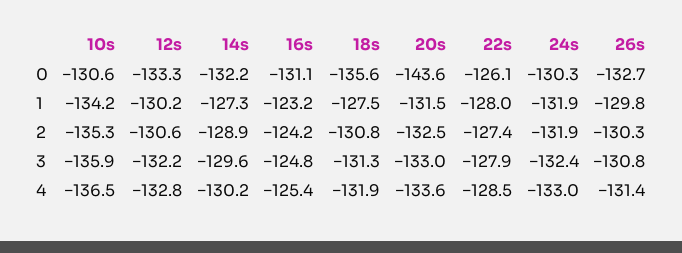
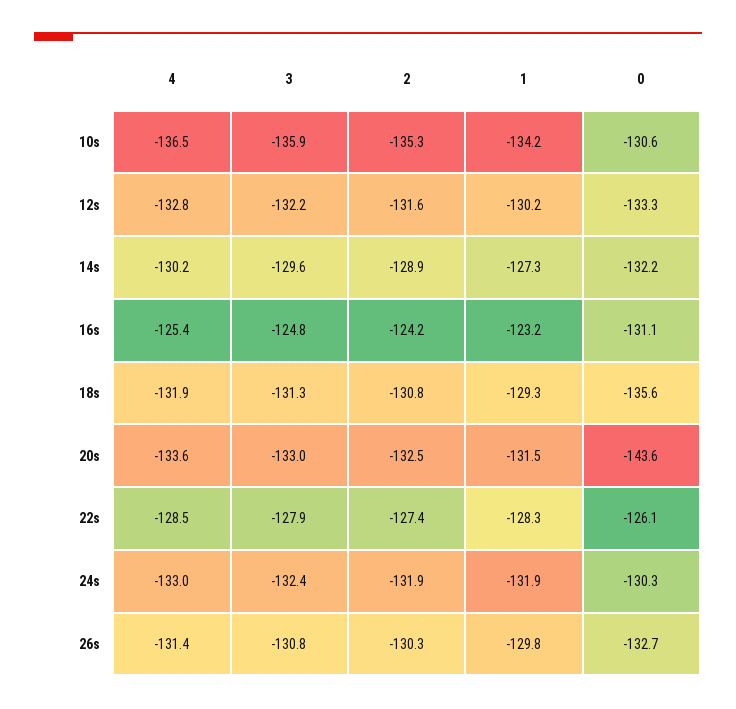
18s, 1: -127.5 -> -129.3
22s, 1: -128 -> -128.3
12s, 2: -130.6 -> -131.6

